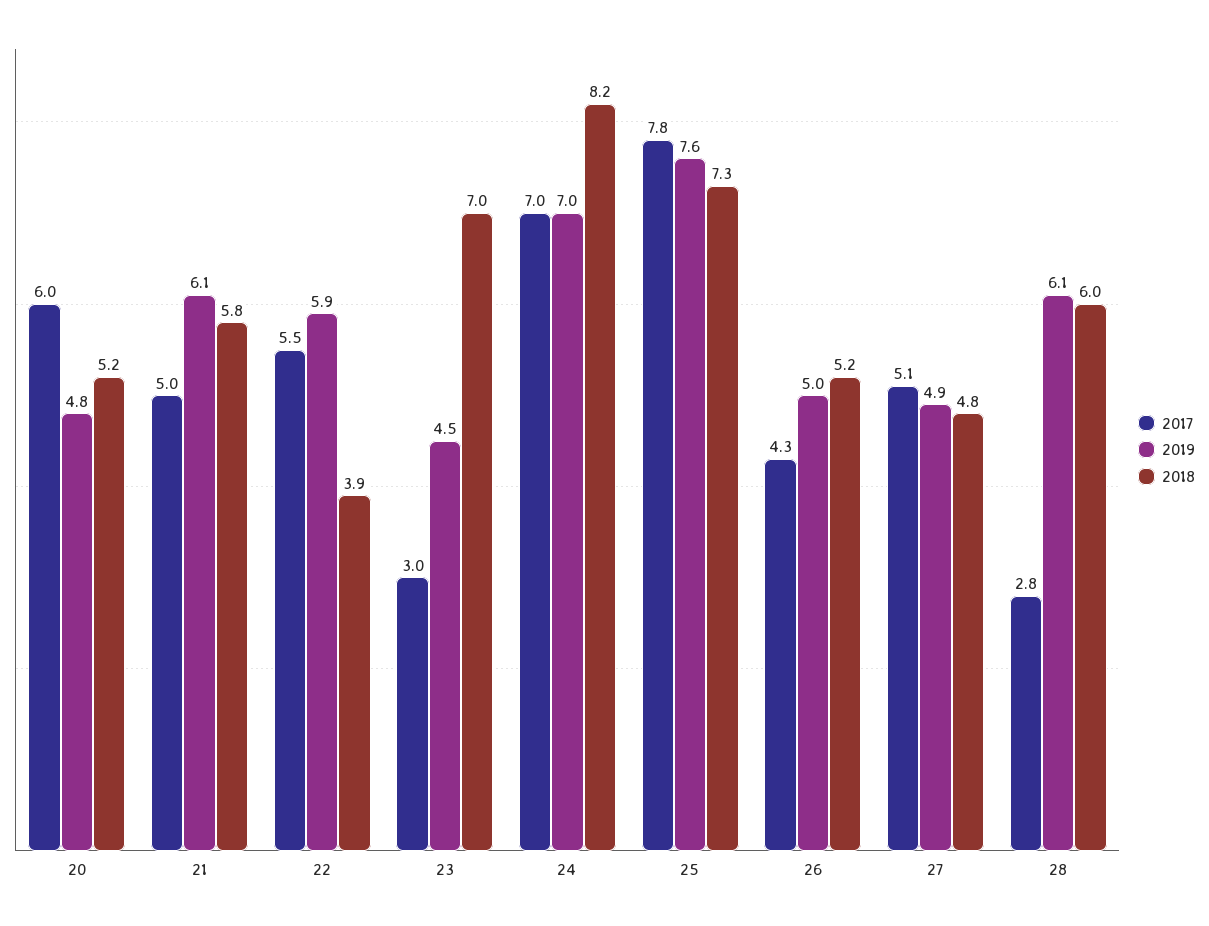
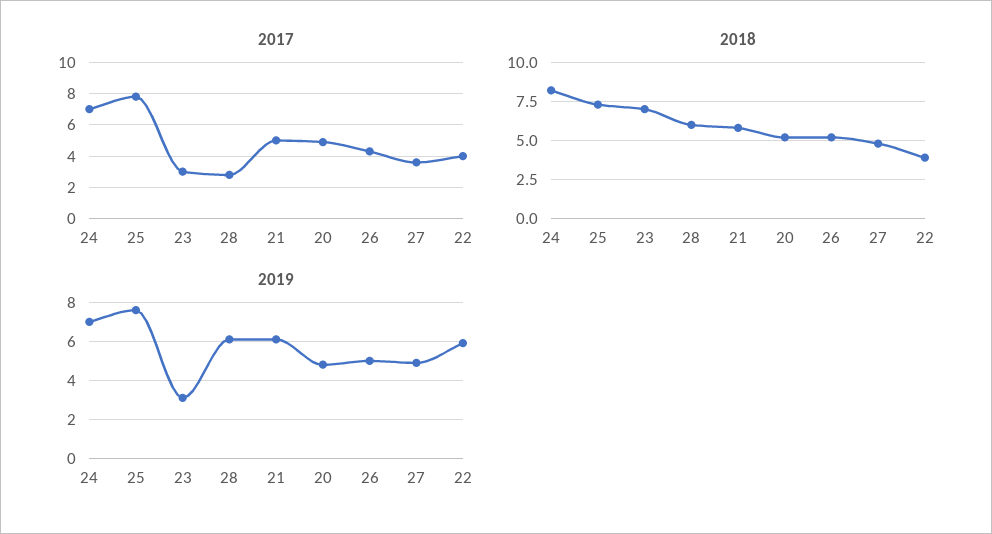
2017, 20: 6 -> 5
2017, 22: 5.5 -> 4
2019, 23: 4.5 -> 3
2017, 27: 5.1 -> 3.5

